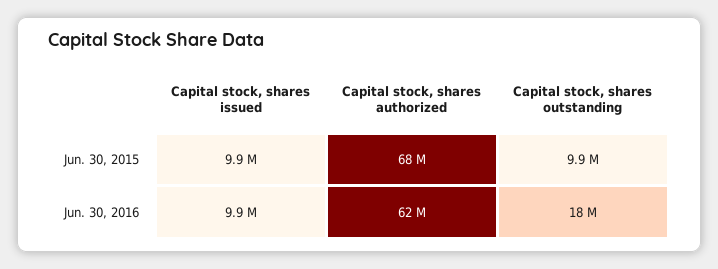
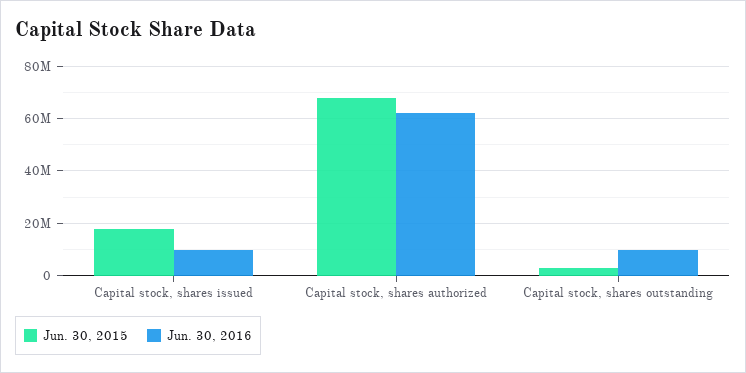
Jun. 30, 2015, Capital stock, shares issued: 9900000 -> 17500000
Jun. 30, 2015, Capital stock, shares outstanding: 9900000 -> 2500000
Jun. 30, 2016, Capital stock, shares outstanding: 18000000 -> 10000000

